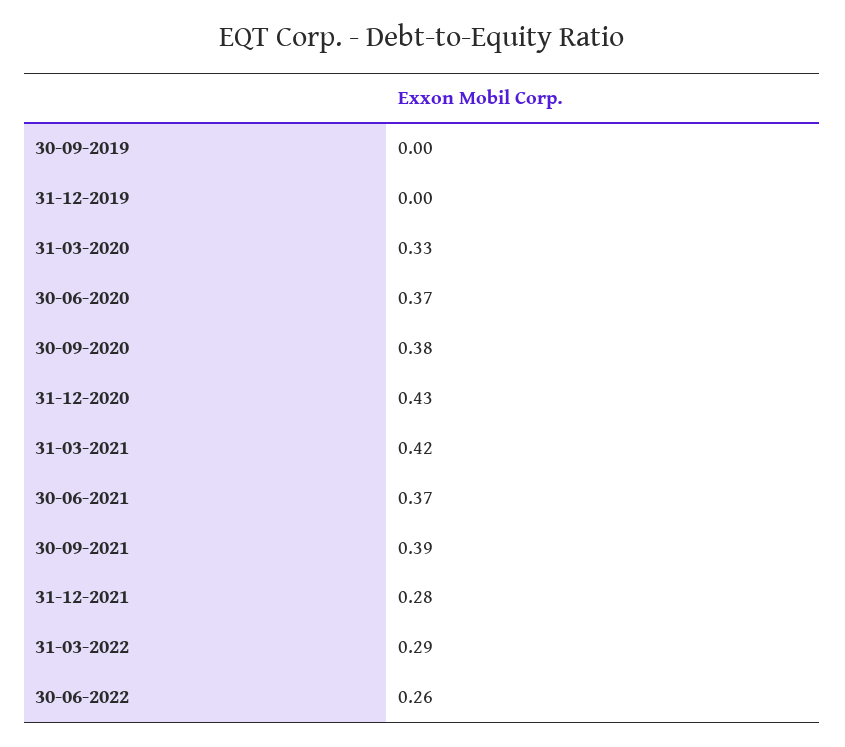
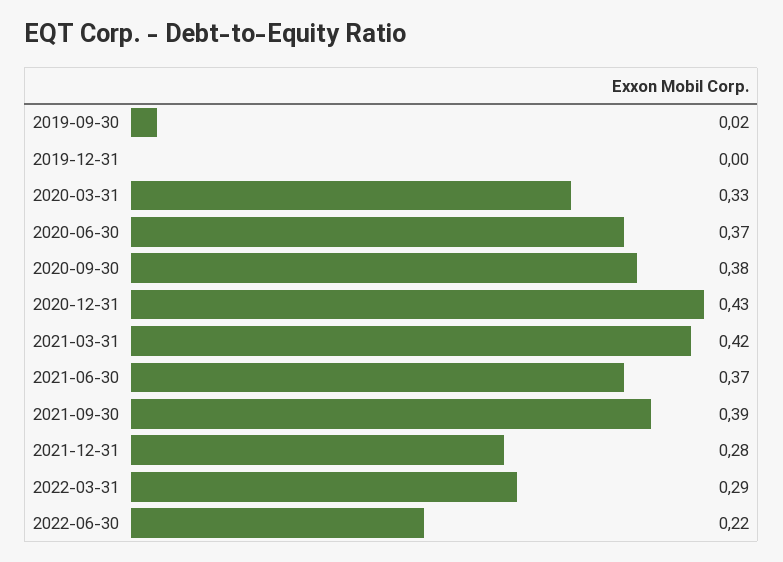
30-09-2019: 0 -> 0.02
30-06-2022: 0.26 -> 0.22

